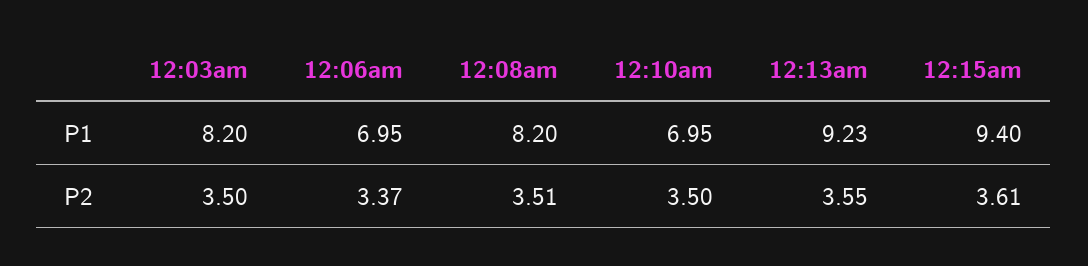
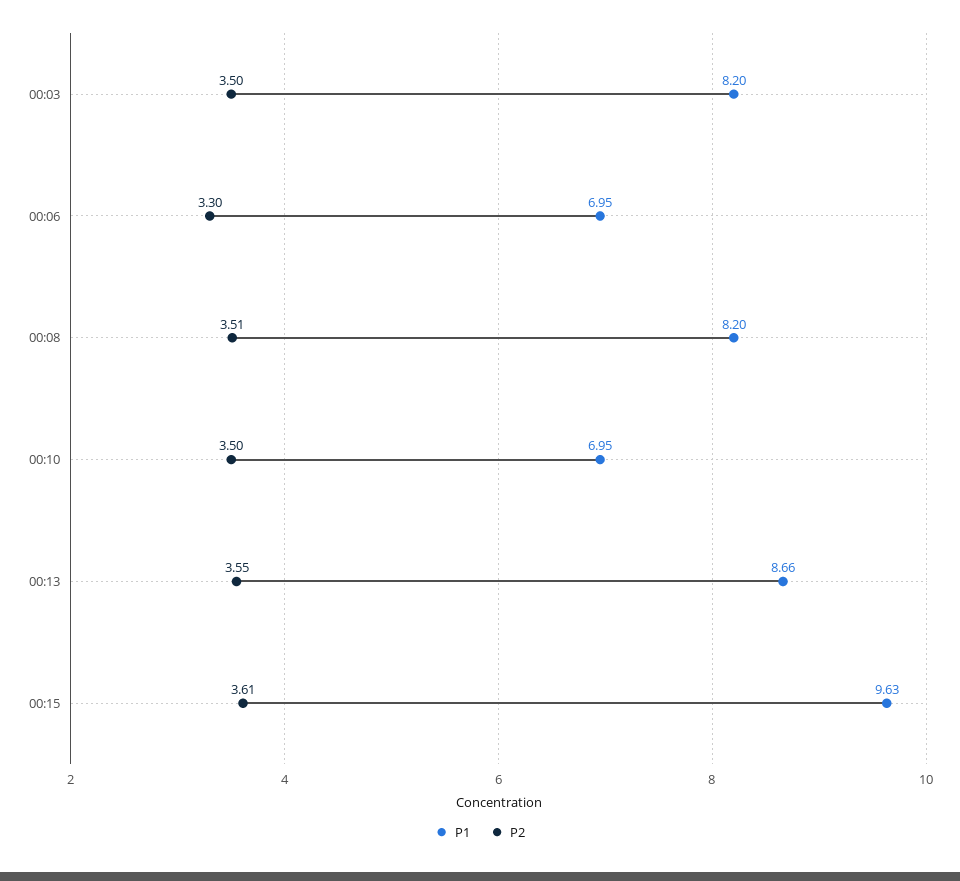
P1, 12:13am: 9.23 -> 8.66
P1, 12:15am: 9.4 -> 9.63
P2, 12:06am: 3.37 -> 3.3

